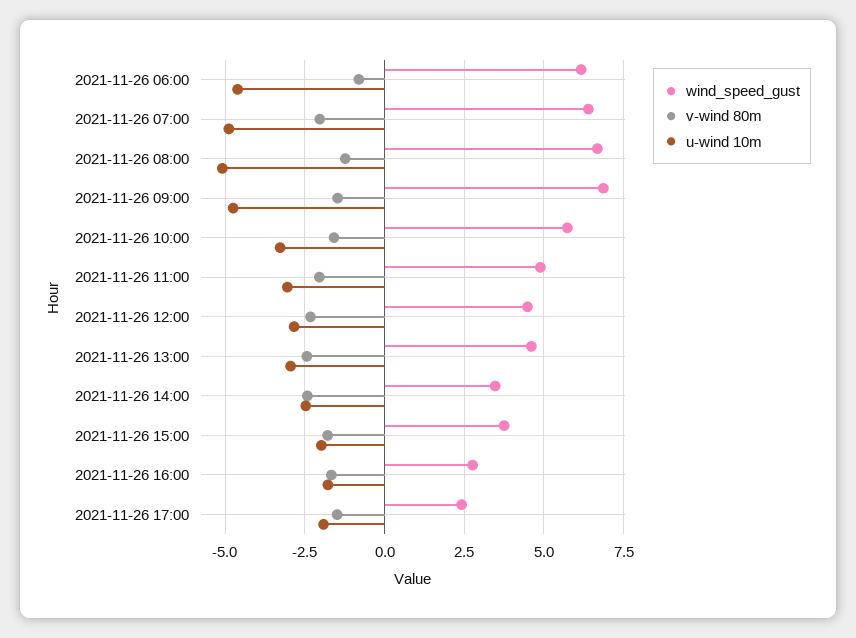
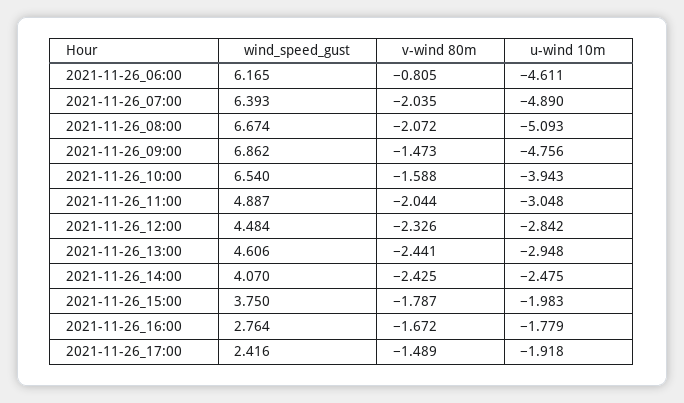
v-wind 80m, 2021-11-26 08:00: -1.25 -> -2.072
wind_speed_gust, 2021-11-26 10:00: 5.75 -> 6.54
u-wind 10m, 2021-11-26 10:00: -3.25 -> -3.943
wind_speed_gust, 2021-11-26 14:00: 3.5 -> 4.07

